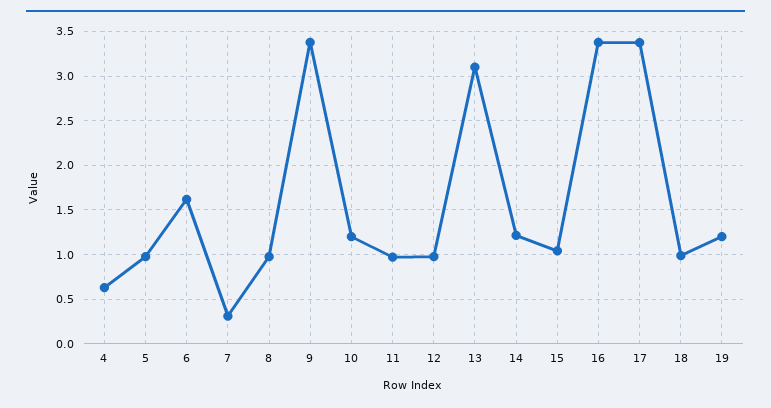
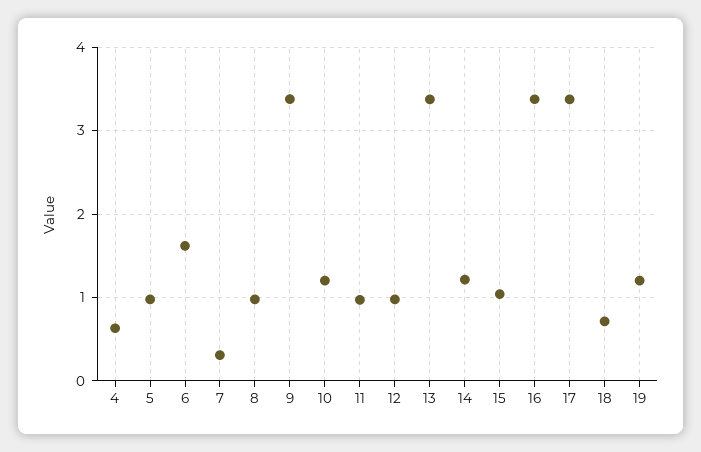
13: 3.1 -> 3.4
18: 1 -> 0.7

